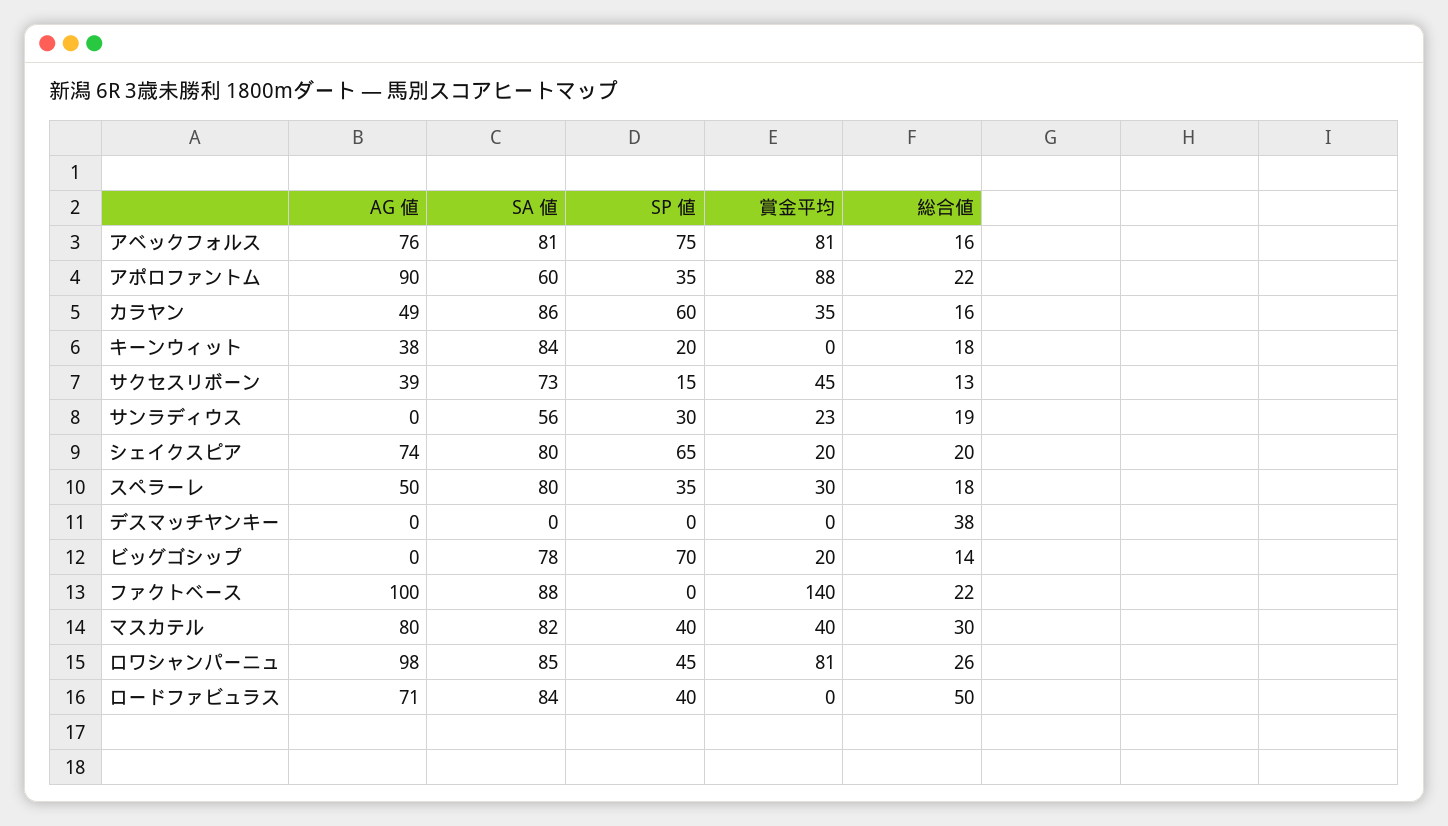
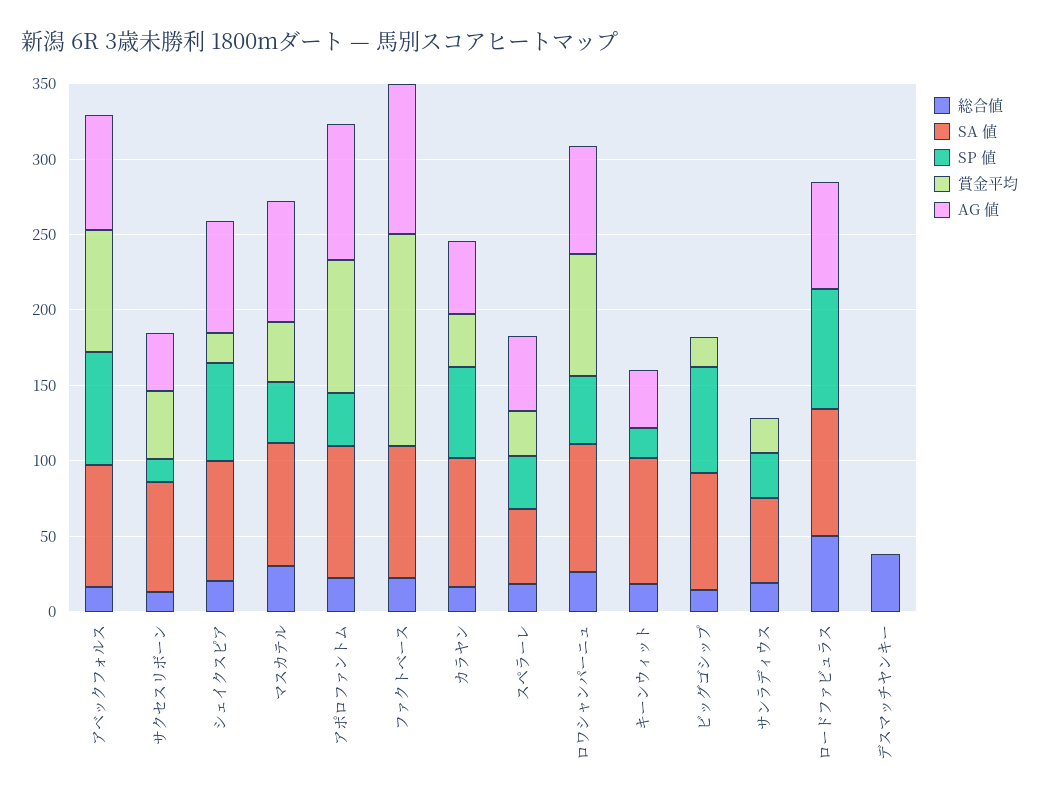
SA 値, アポロファントム: 60 -> 90
SA 値, スペラーレ: 80 -> 50
AG 値, ロワシャンパーニュ: 98 -> 70
SP 値, ロードファビュラス: 40 -> 80

